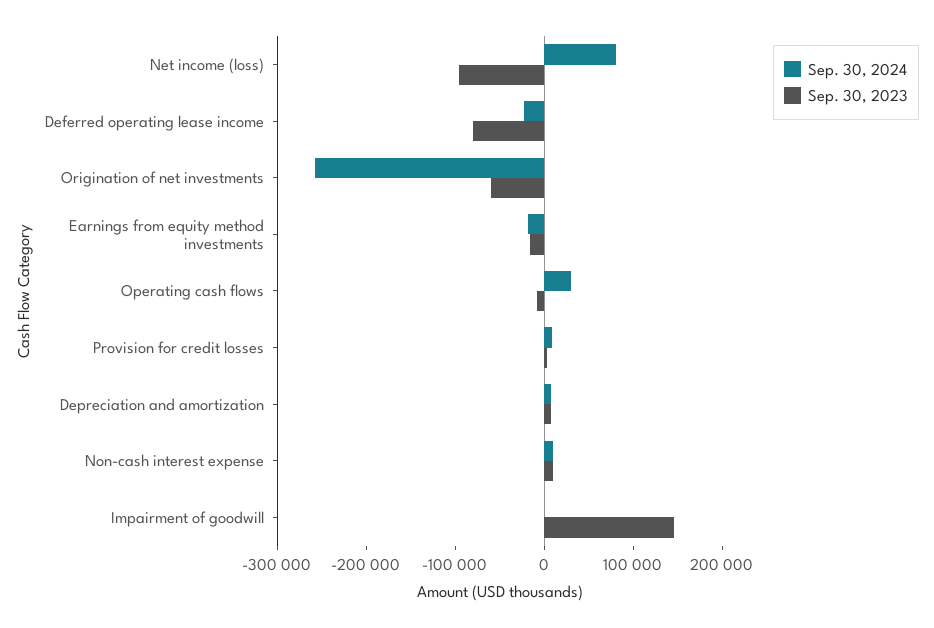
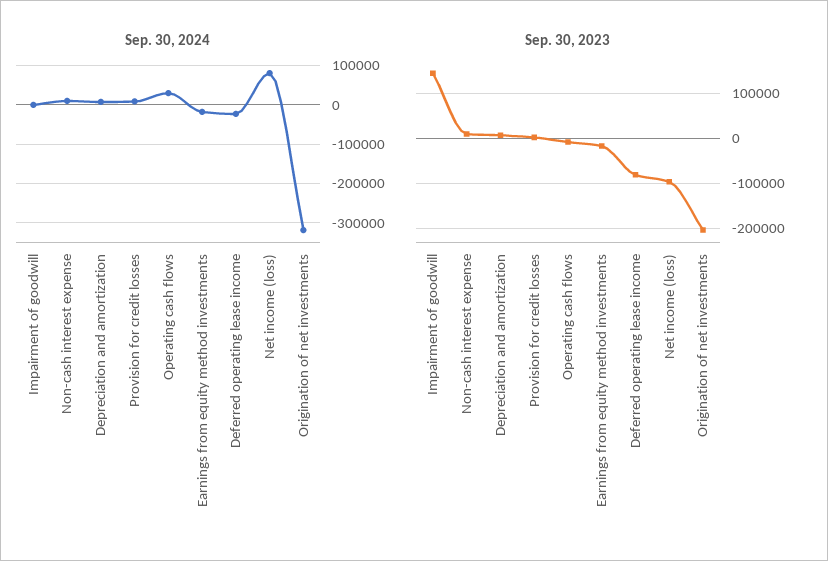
Sep. 30, 2024, Origination of net investments: -260000 -> -320000
Sep. 30, 2023, Origination of net investments: -60000 -> -200000

